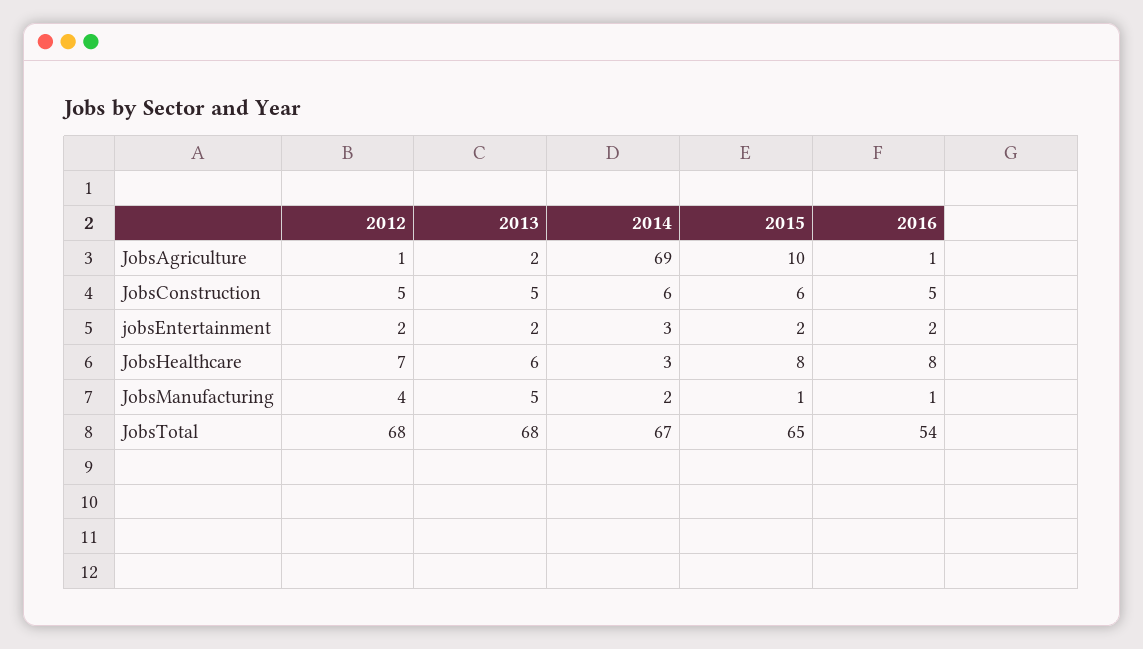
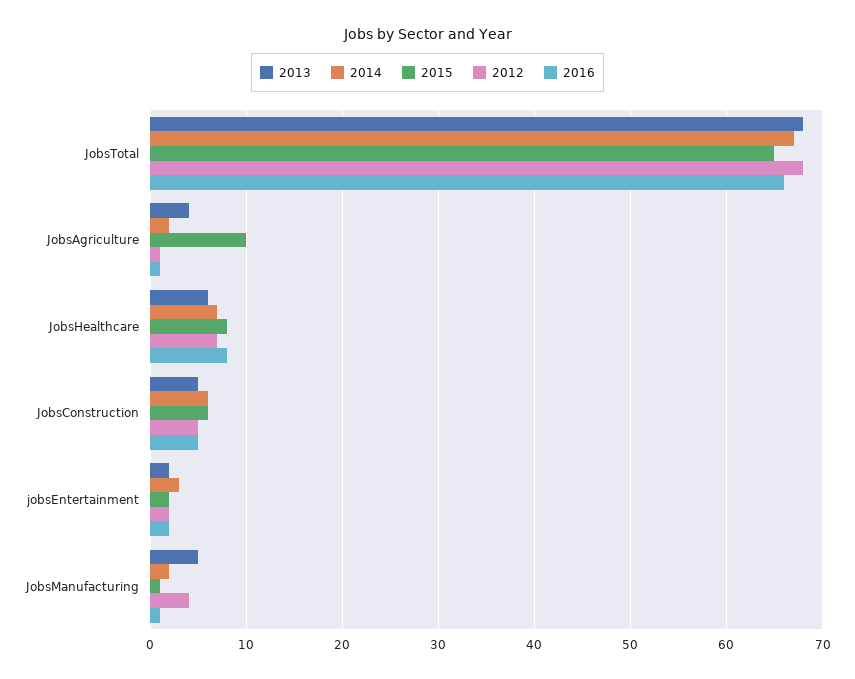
2013, JobsAgriculture: 2 -> 4
2014, JobsAgriculture: 69 -> 2
2014, JobsHealthcare: 3 -> 7
2016, JobsTotal: 54 -> 66

